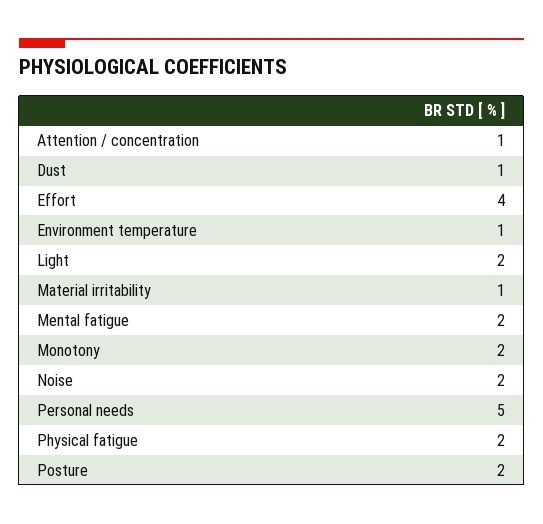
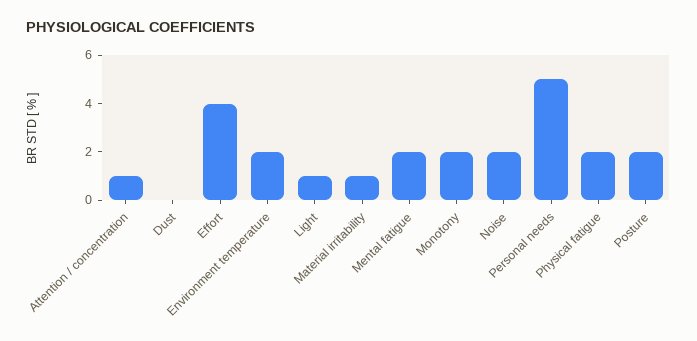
Dust: 1 -> 0
Environment temperature: 1 -> 2
Light: 2 -> 1

